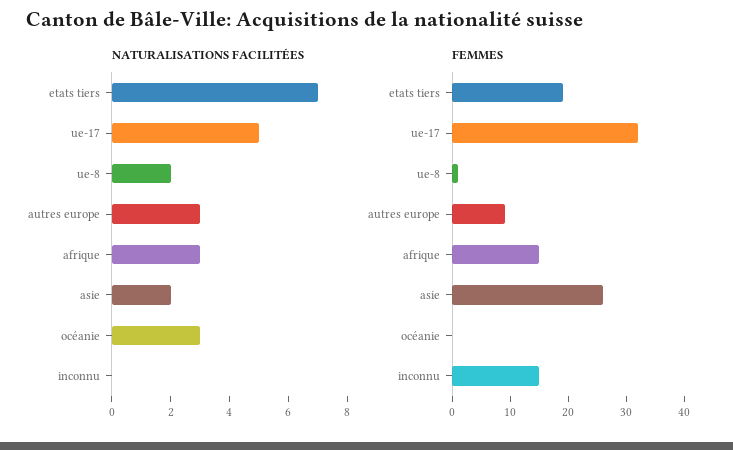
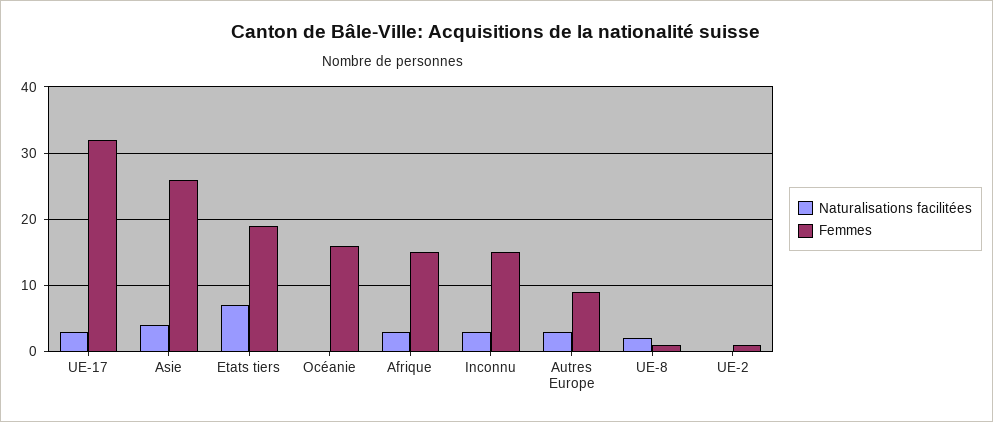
NATURALISATIONS FACILITÉES, ue-17: 5 -> 3
NATURALISATIONS FACILITÉES, asie: 2 -> 4
NATURALISATIONS FACILITÉES, océanie: 3 -> 0
NATURALISATIONS FACILITÉES, inconnu: 0 -> 3
FEMMES, océanie: 0 -> 16
NATURALISATIONS FACILITÉES, UE-2: none -> 0
FEMMES, UE-2: none -> 1

